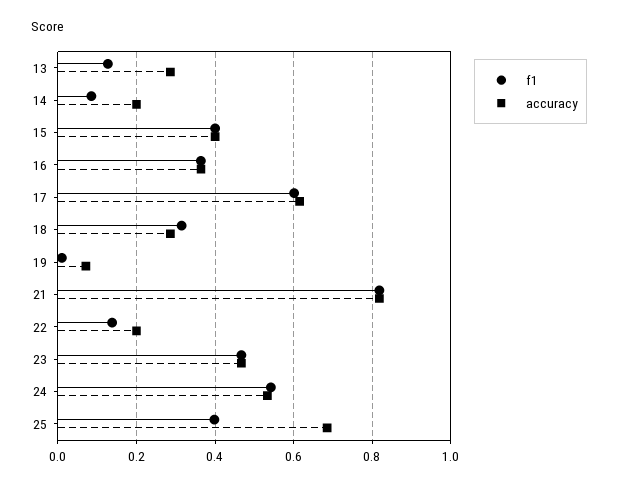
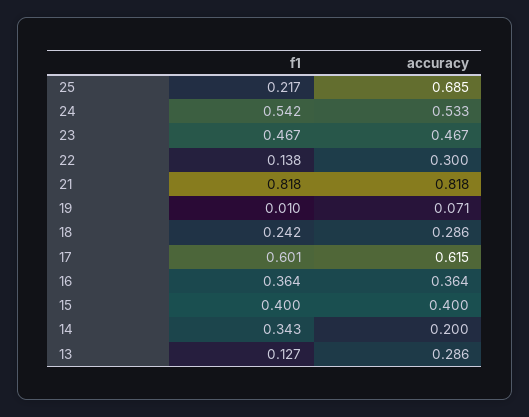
f1, 14: 0.08 -> 0.343
f1, 18: 0.32 -> 0.242
accuracy, 22: 0.2 -> 0.3
f1, 25: 0.4 -> 0.217

